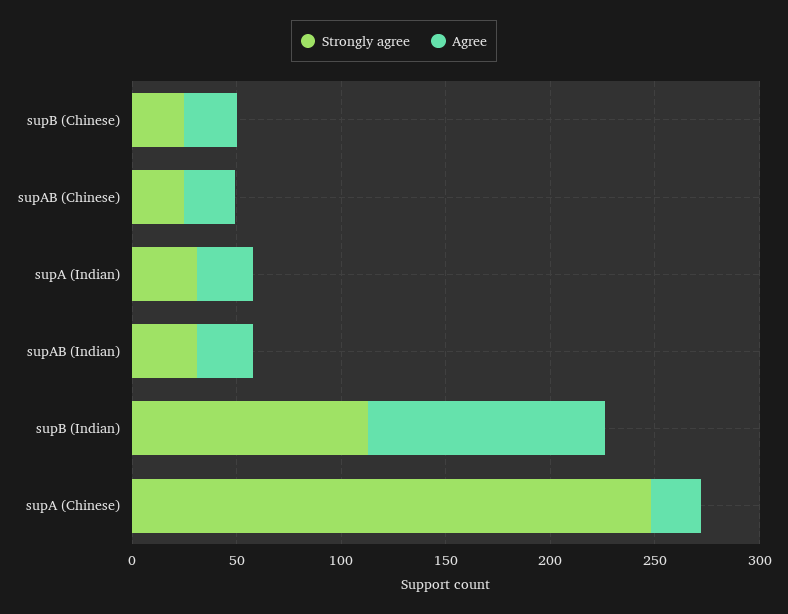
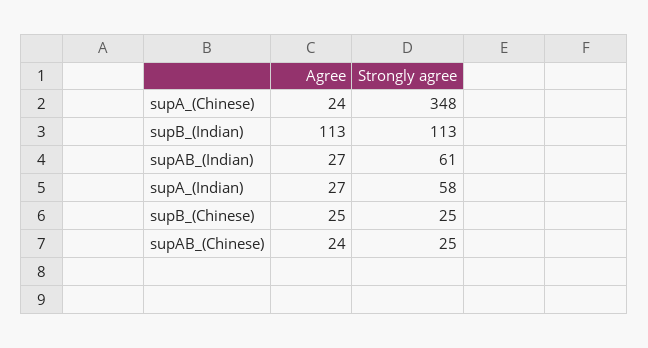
Strongly agree, supA (Indian): 30 -> 58
Strongly agree, supAB (Indian): 30 -> 61
Strongly agree, supA (Chinese): 250 -> 348

